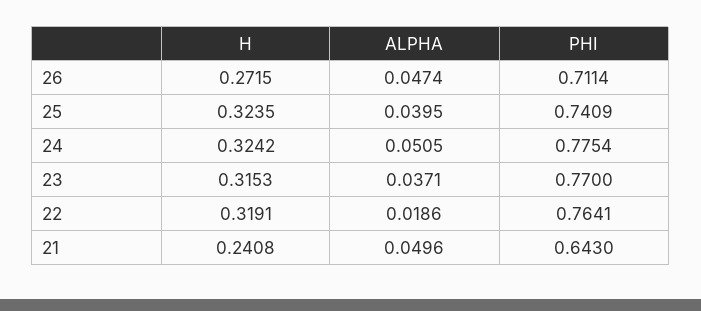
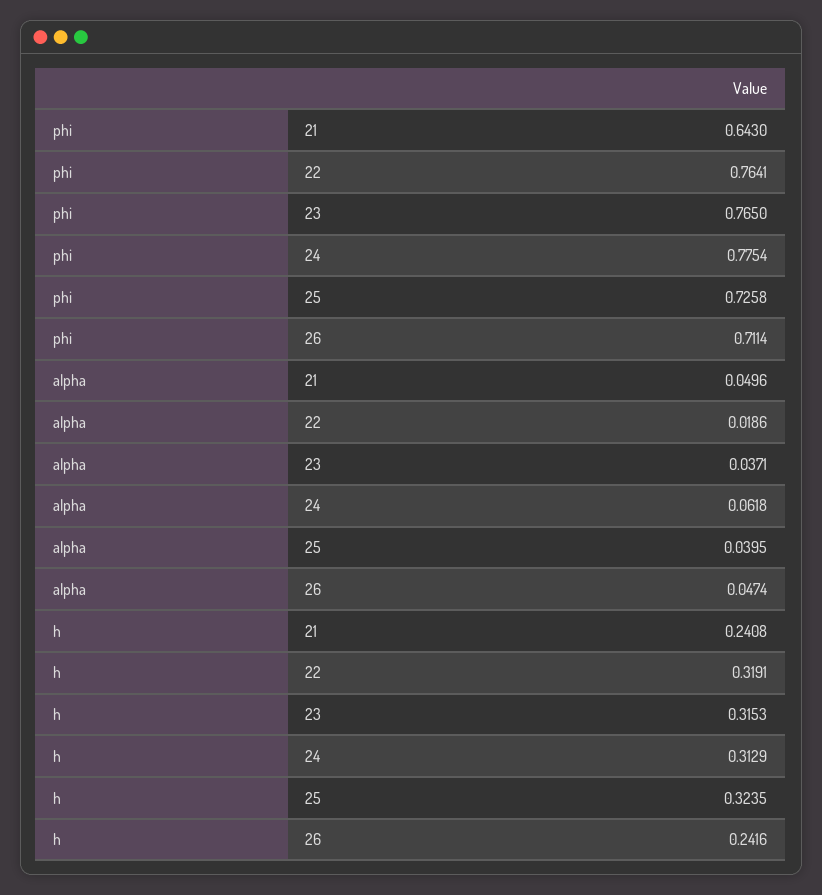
H, 26: 0.2715 -> 0.2416
PHI, 25: 0.7409 -> 0.7258
H, 24: 0.3242 -> 0.3129
ALPHA, 24: 0.0505 -> 0.0618
PHI, 23: 0.77 -> 0.765

